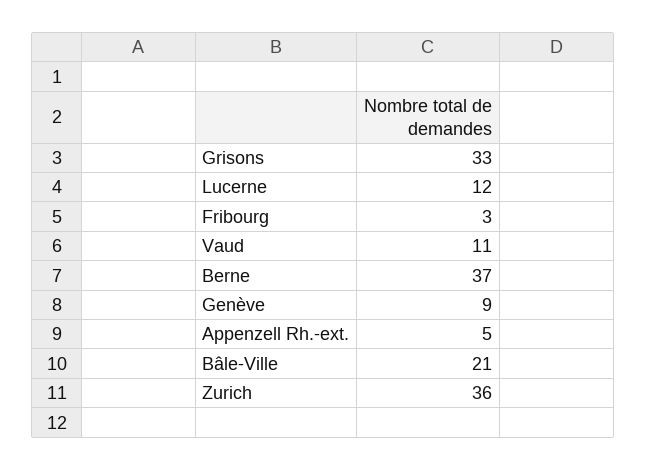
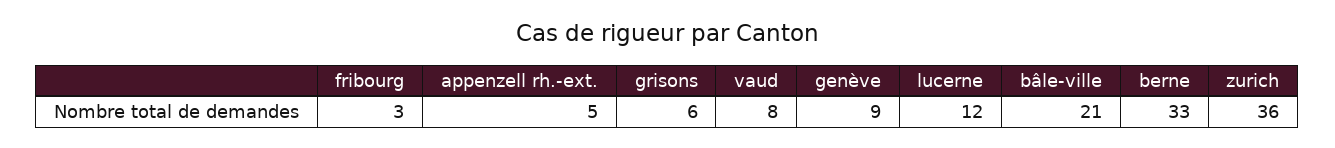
Grisons: 33 -> 6
Vaud: 11 -> 8
Berne: 37 -> 33

